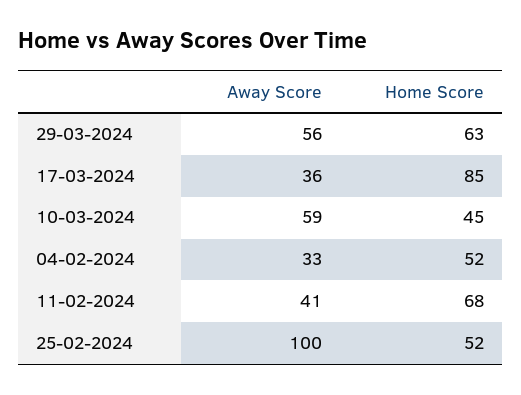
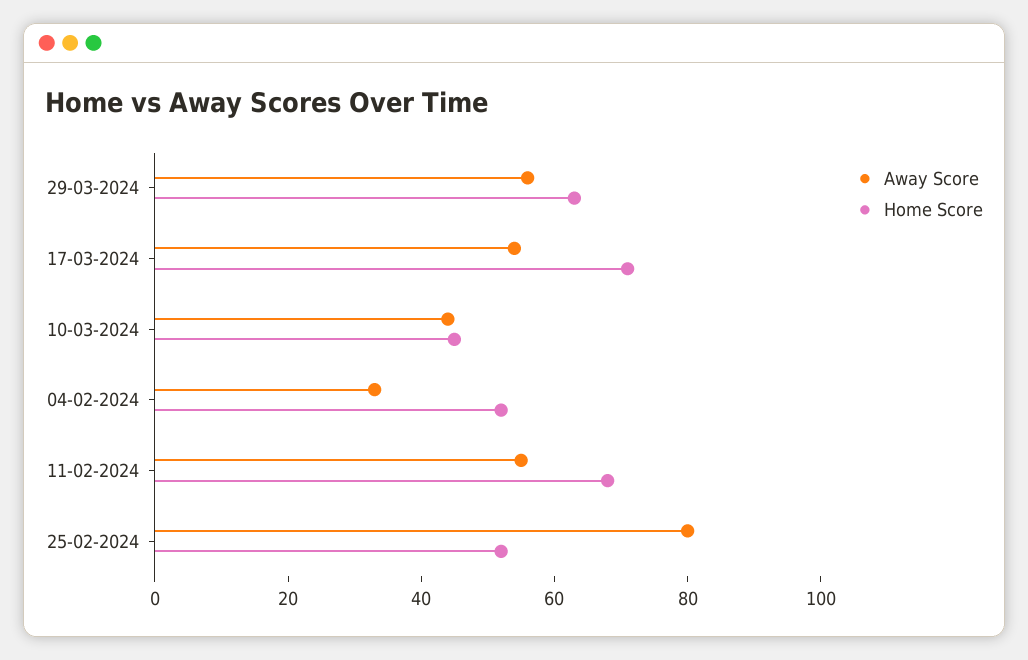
Away Score, 17-03-2024: 36 -> 55
Home Score, 17-03-2024: 85 -> 70
Away Score, 10-03-2024: 59 -> 45
Away Score, 11-02-2024: 41 -> 55
Away Score, 25-02-2024: 100 -> 80

